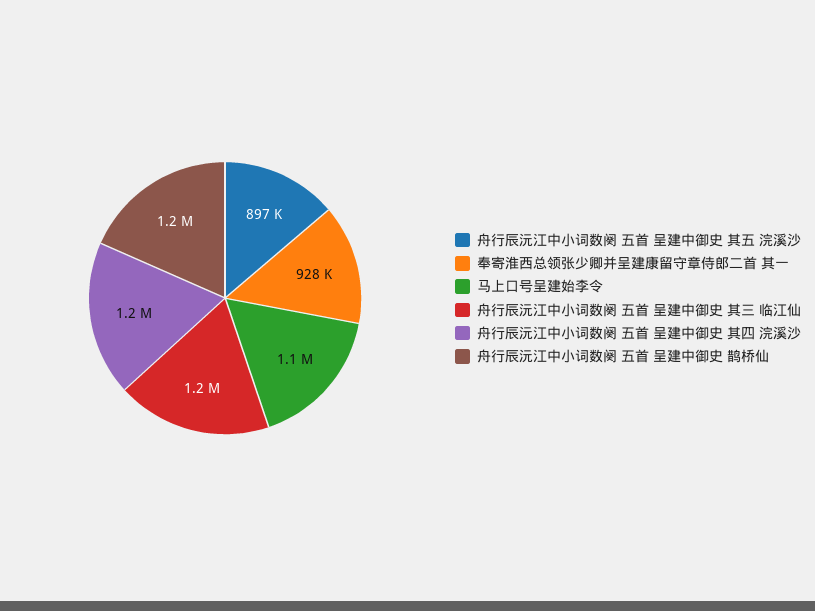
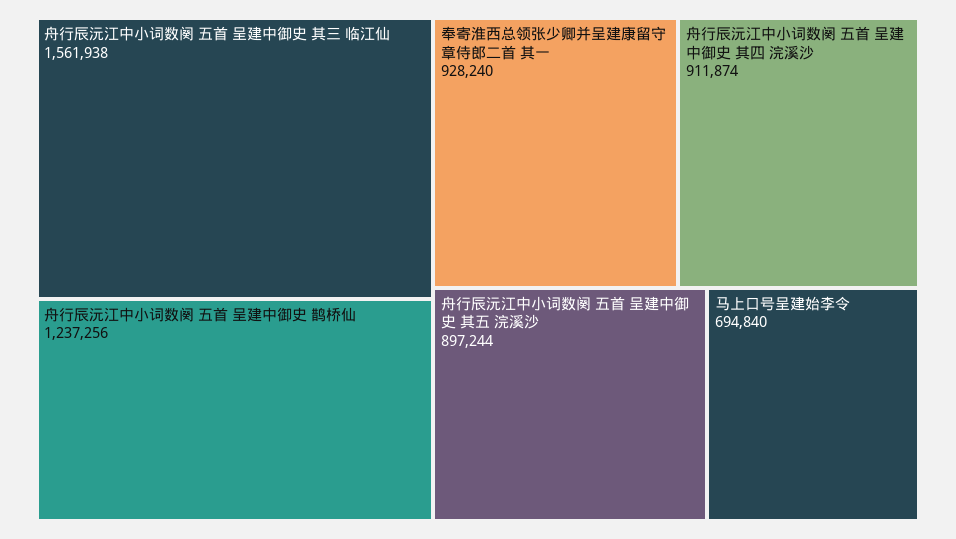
马上口号呈建始李令: 1100000 -> 694840
舟行辰沅江中小词数阕 五首 呈建中御史 其三 临江仙: 1200000 -> 1561938
舟行辰沅江中小词数阕 五首 呈建中御史 其四 浣溪沙: 1200000 -> 911874

